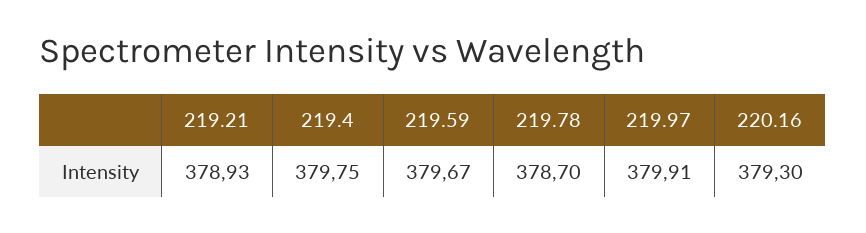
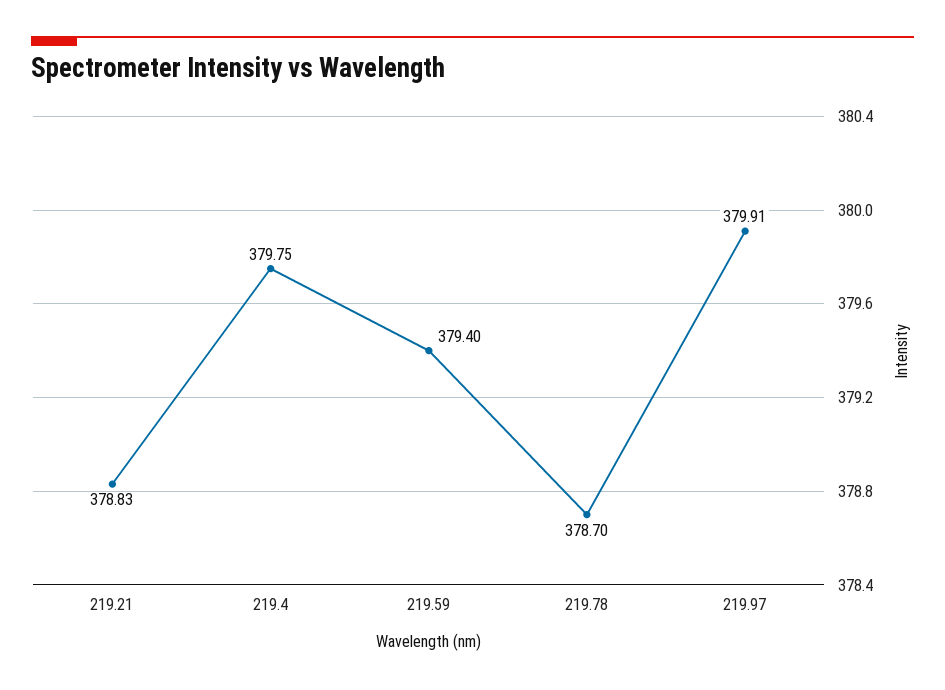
219.21: 378.93 -> 378.83
219.59: 379.67 -> 379.4
220.16: 379.3 -> none

